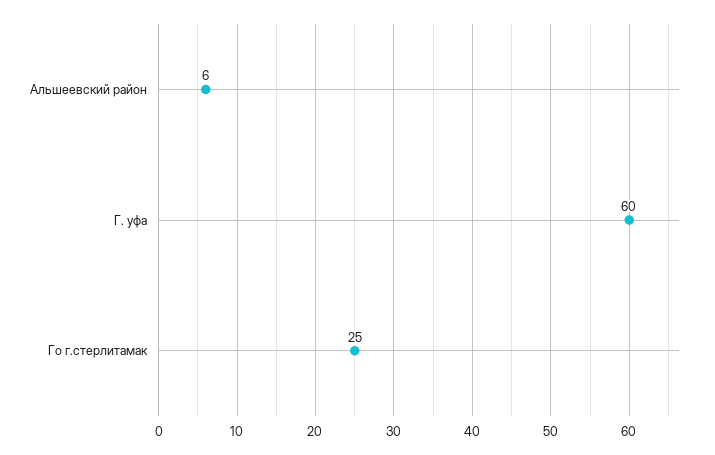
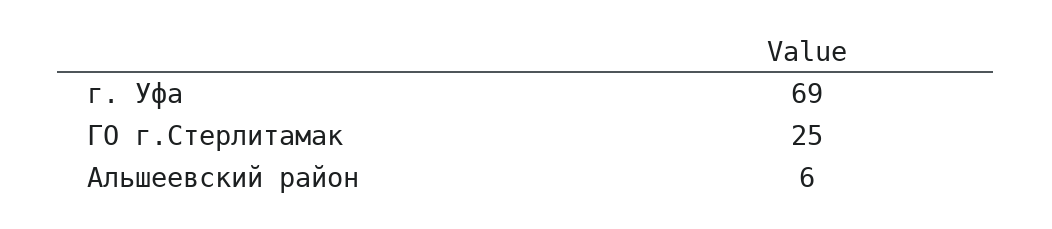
Г. уфа: 60 -> 69

